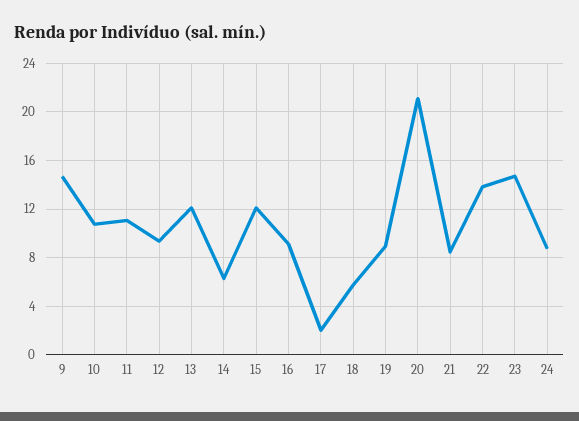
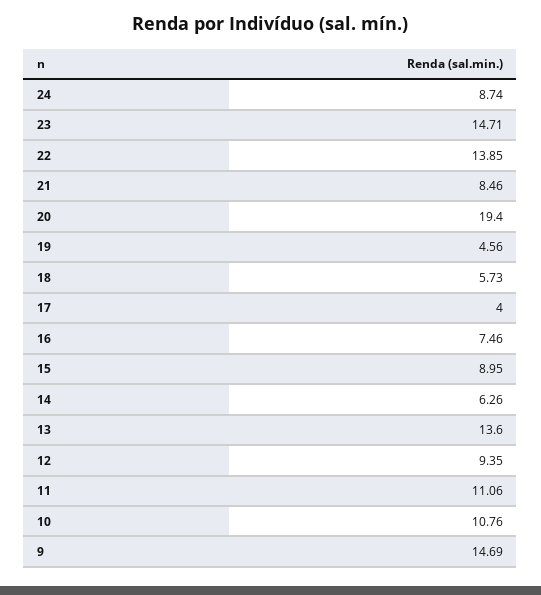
13: 12 -> 13.6
15: 12 -> 8.95
16: 9 -> 7.46
17: 2 -> 4
19: 9 -> 4.56
20: 21 -> 19.4

